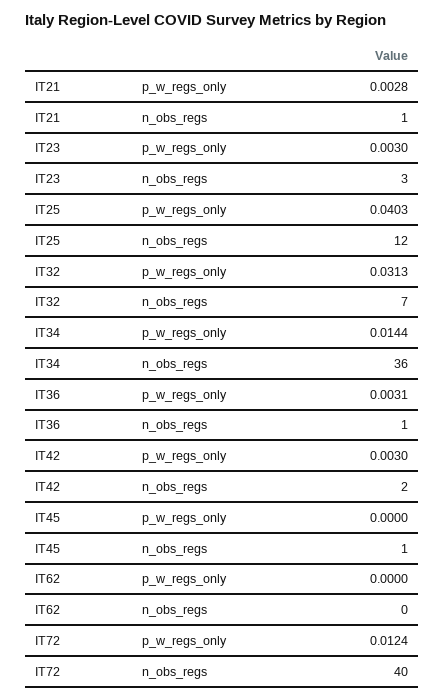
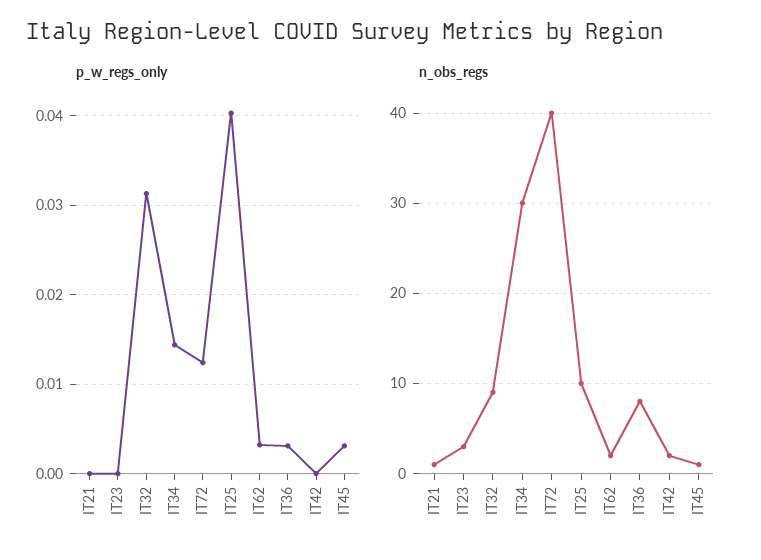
p_w_regs_only, IT21: 0.0028 -> 0
p_w_regs_only, IT23: 0.003 -> 0
n_obs_regs, IT25: 12 -> 10
n_obs_regs, IT32: 7 -> 9
n_obs_regs, IT34: 36 -> 30
n_obs_regs, IT36: 1 -> 8
p_w_regs_only, IT42: 0.003 -> 0
p_w_regs_only, IT45: 0 -> 0.003
p_w_regs_only, IT62: 0 -> 0.003
n_obs_regs, IT62: 0 -> 2

